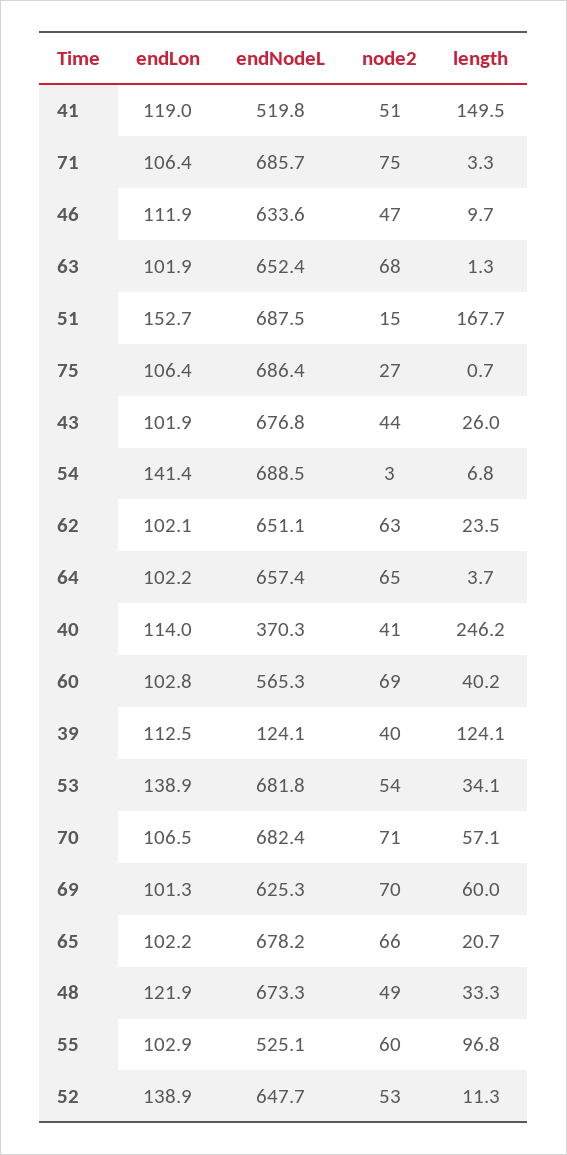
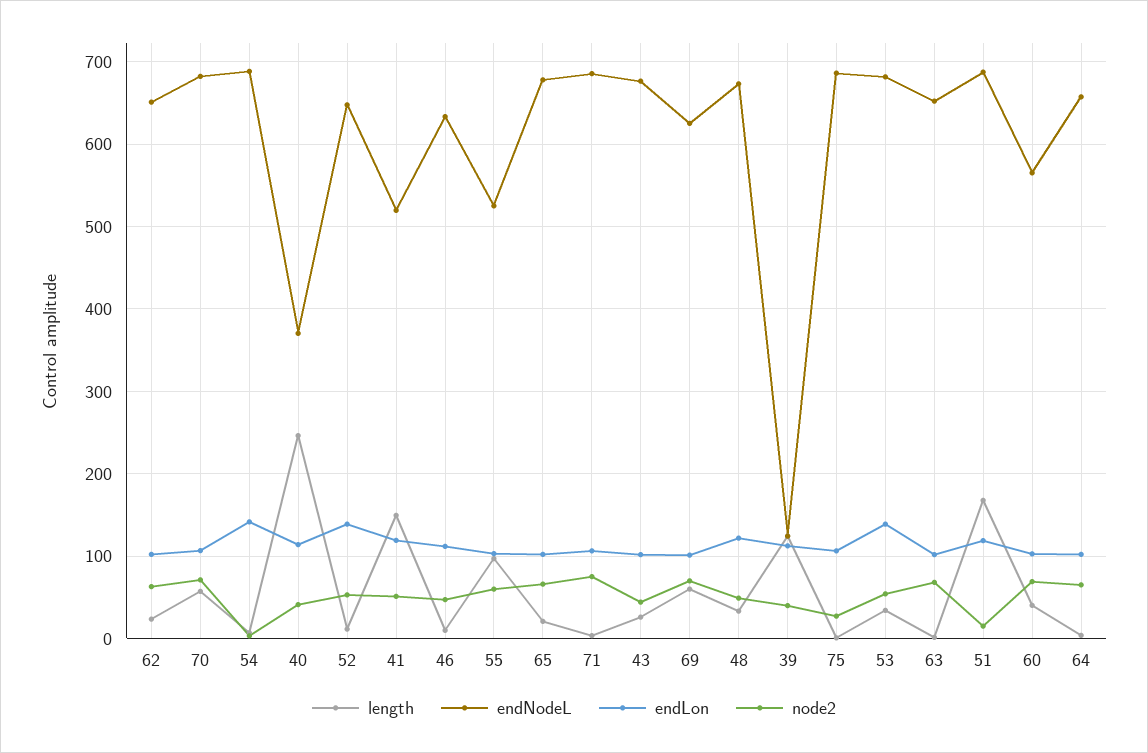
endLon, 51: 152.7 -> 120

